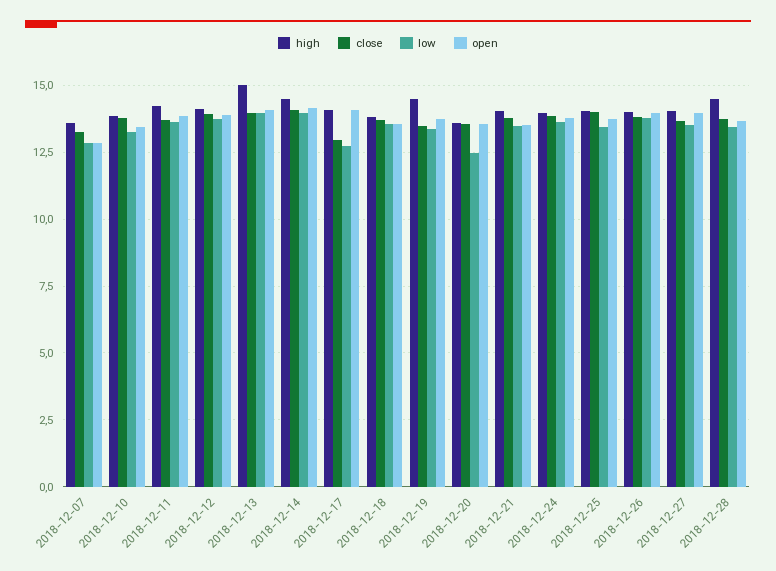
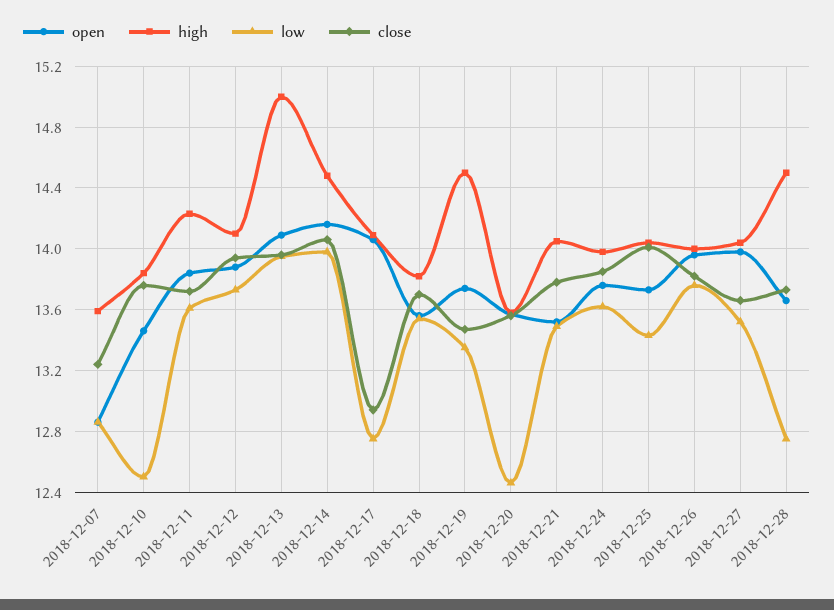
low, 2018-12-10: 13.25 -> 12.5
low, 2018-12-28: 13.5 -> 12.75

